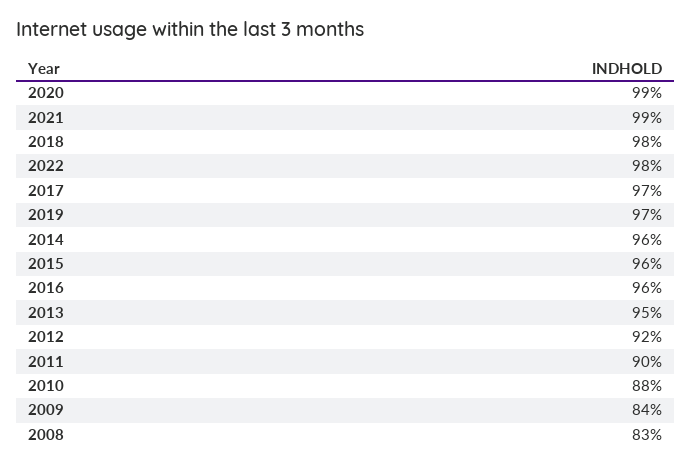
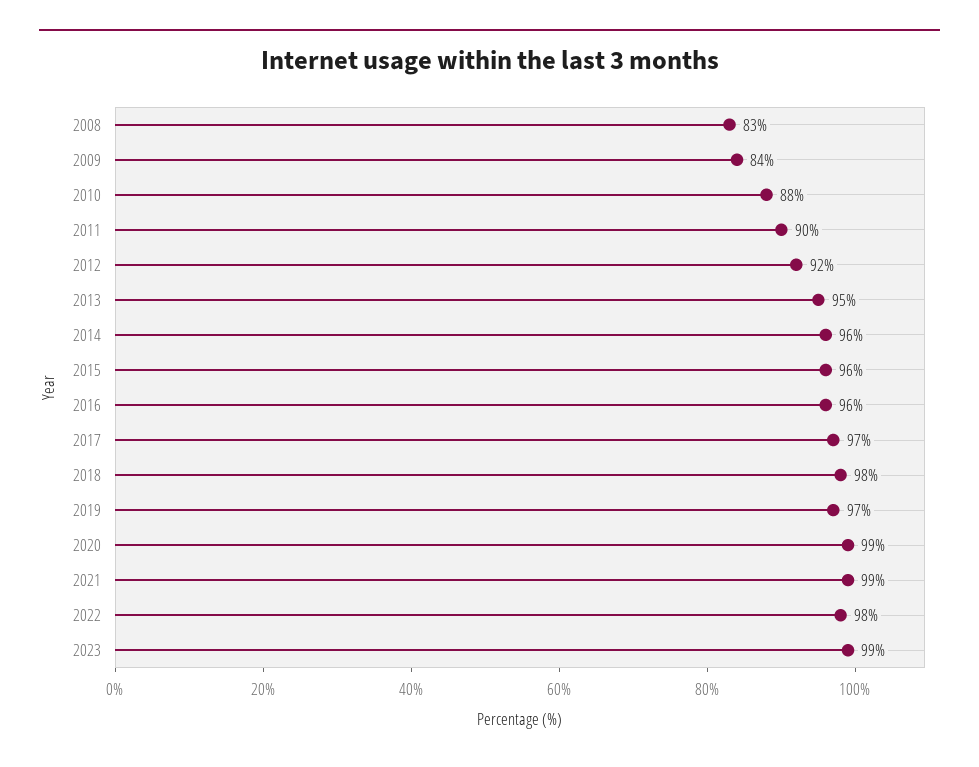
2023: none -> 99

